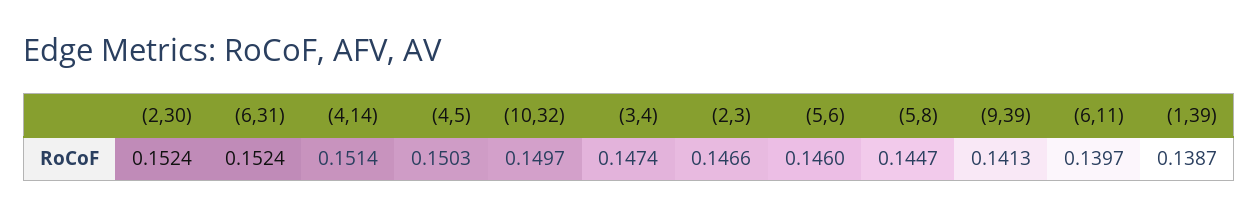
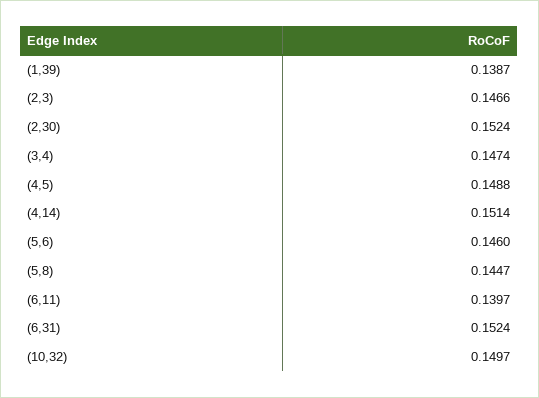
(4,5): 0.1503 -> 0.1488
(9,39): 0.1413 -> none

